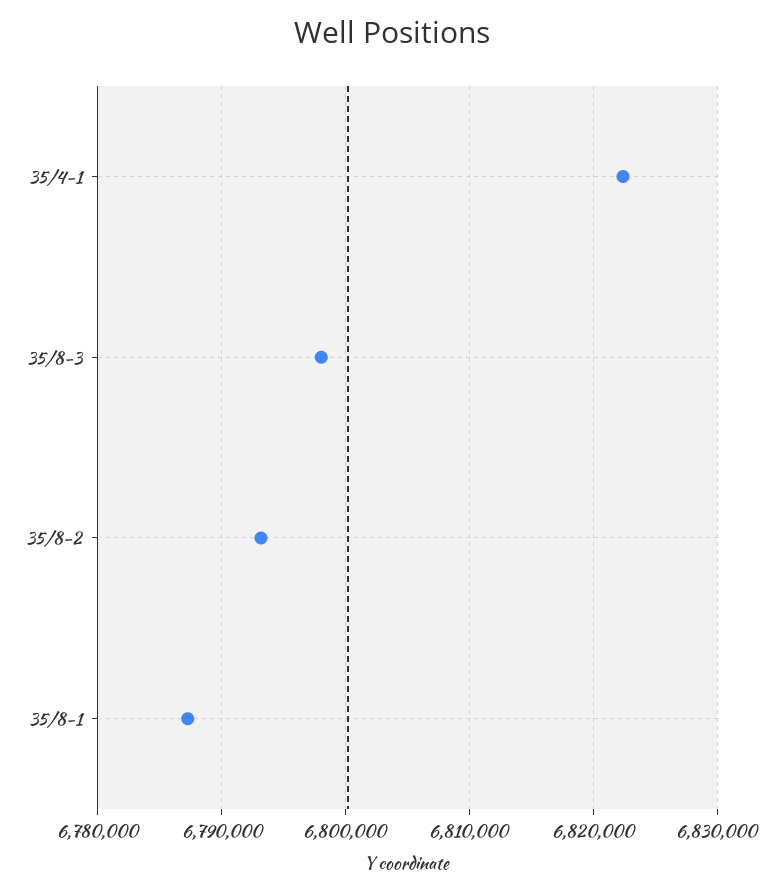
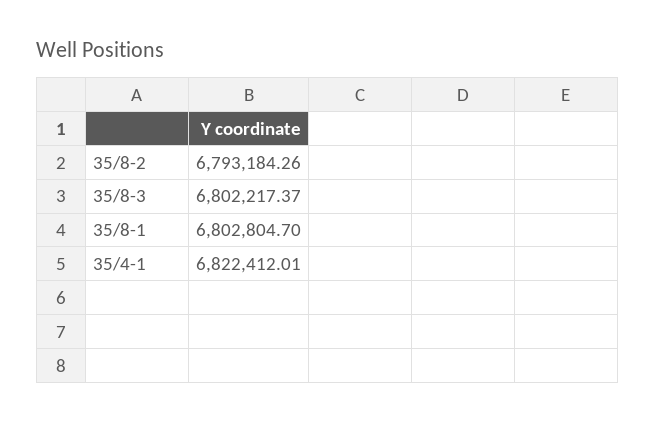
35/8-3: 6798000 -> 6802217.37
35/8-1: 6787000 -> 6802804.7

